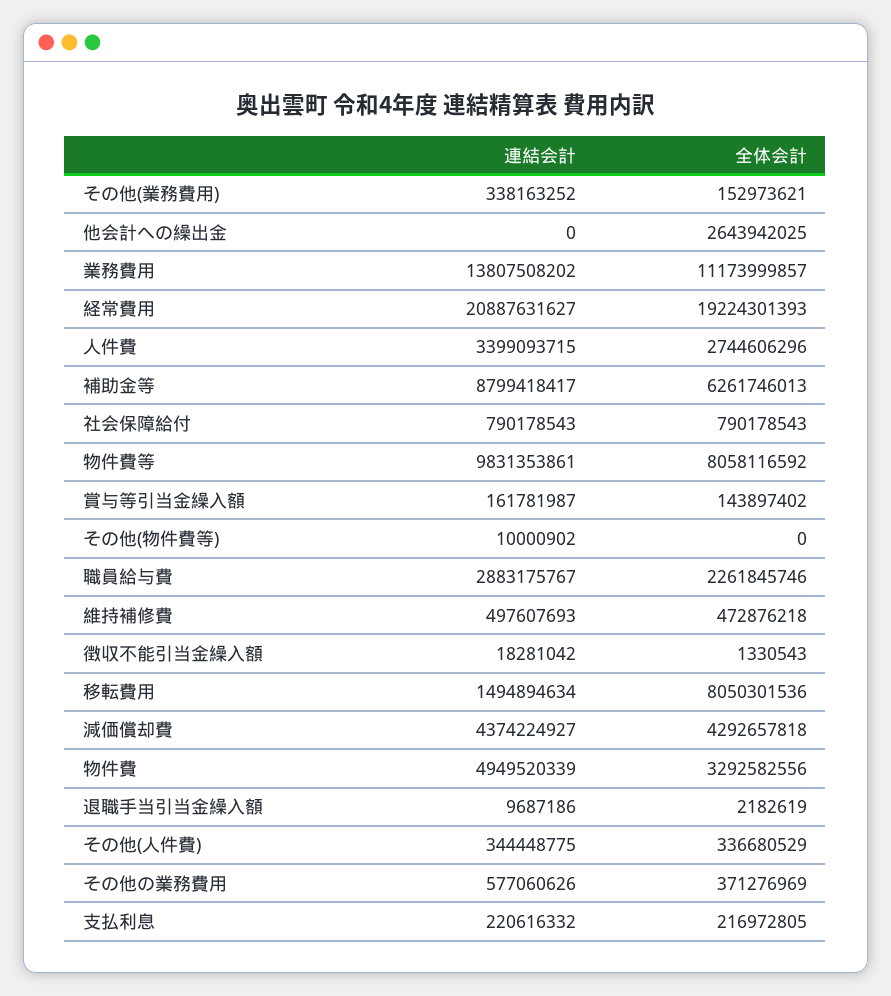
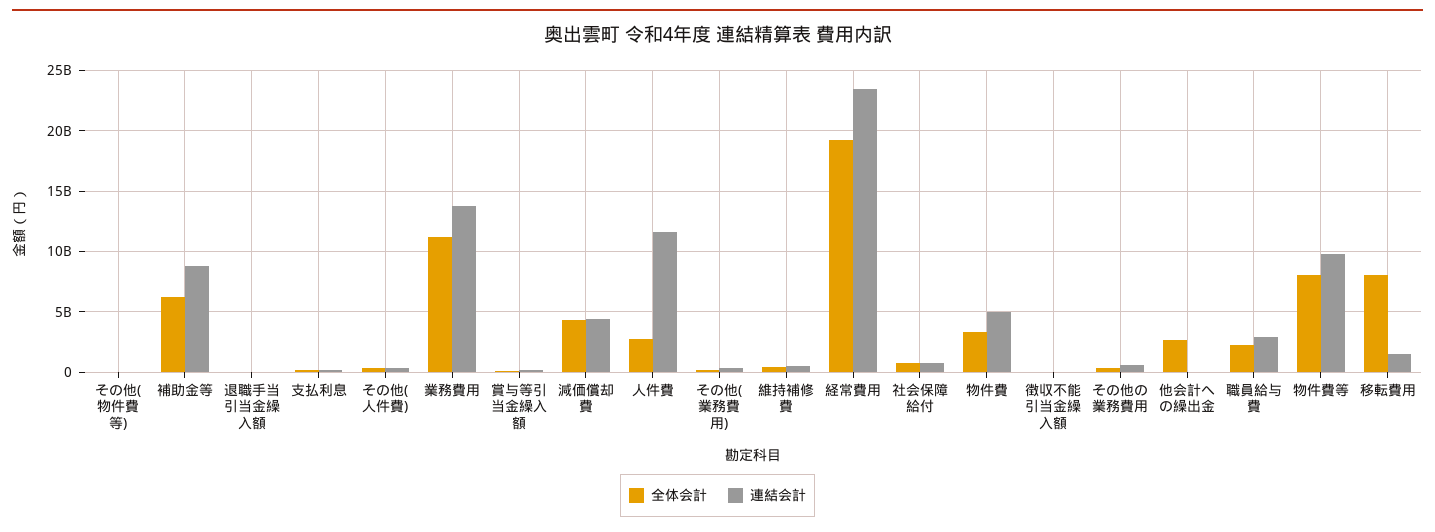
連結会計, 経常費用: 20887631627 -> 23500000000
連結会計, 人件費: 3399093715 -> 11500000000

